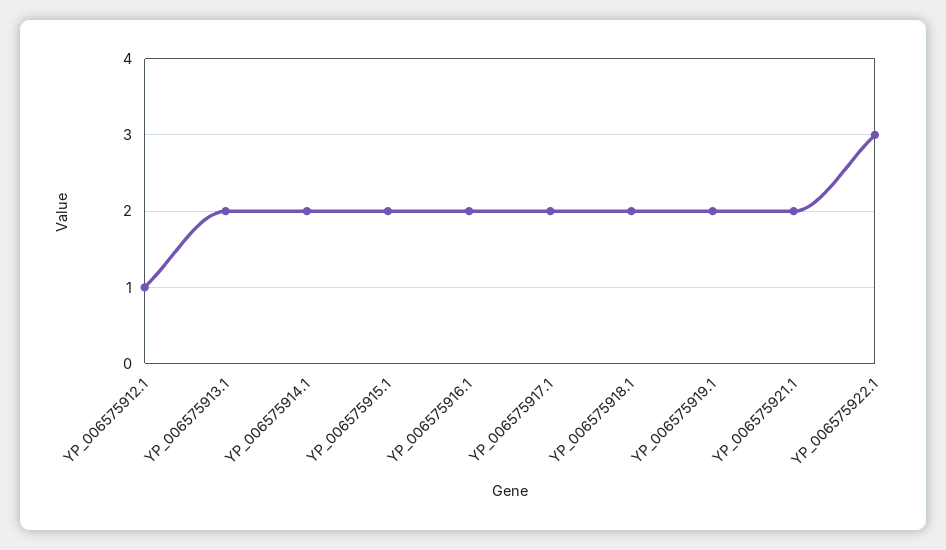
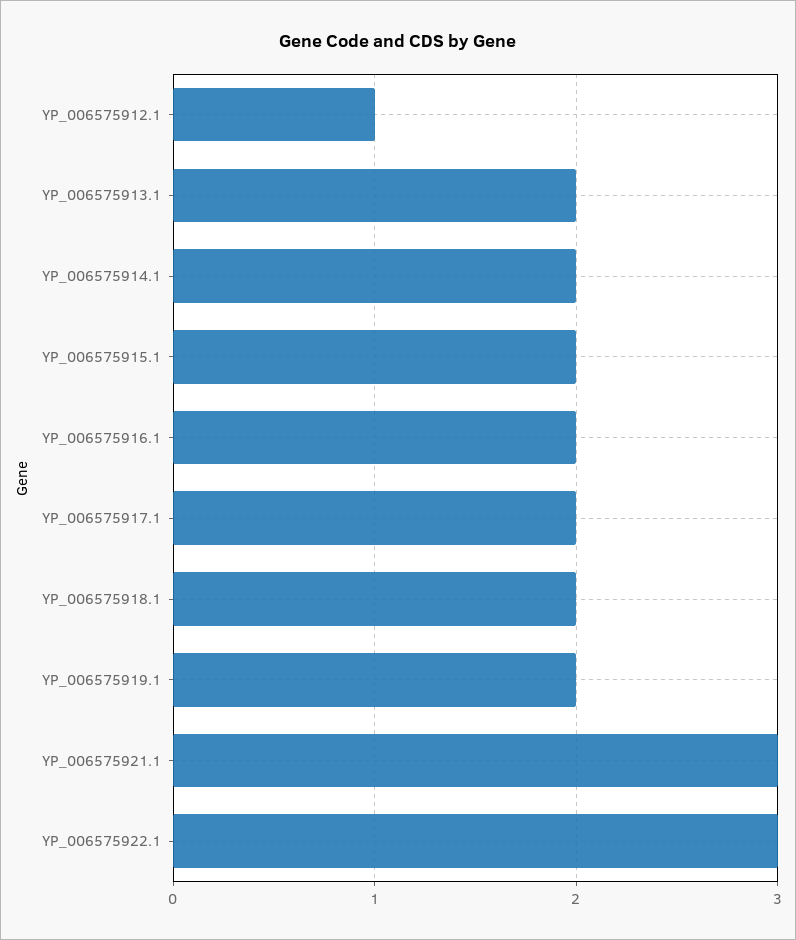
YP_006575921.1: 2 -> 3

